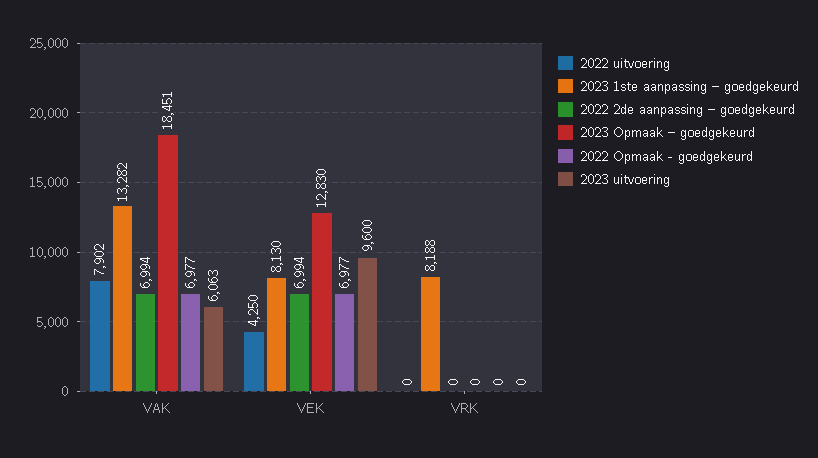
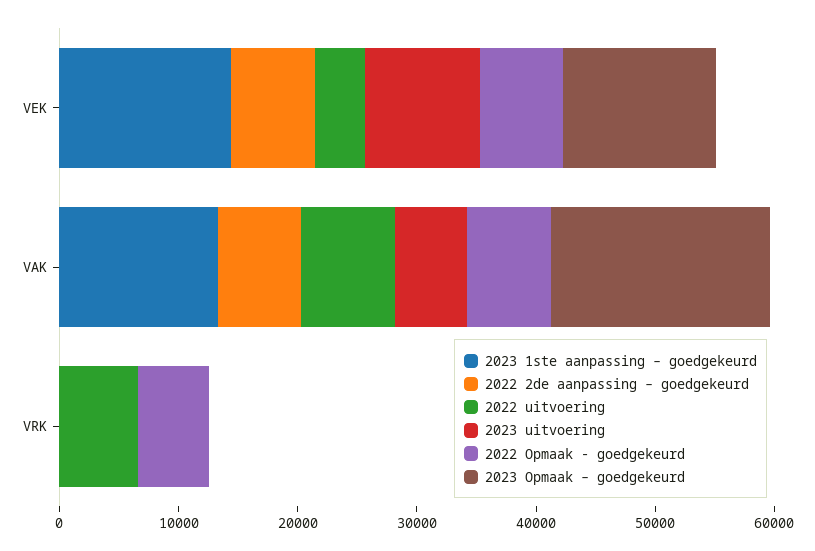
2023 1ste aanpassing – goedgekeurd, VEK: 8130 -> 14000
2022 uitvoering, VRK: 0 -> 6000
2023 1ste aanpassing – goedgekeurd, VRK: 8188 -> 0
2022 Opmaak - goedgekeurd, VRK: 0 -> 6000

